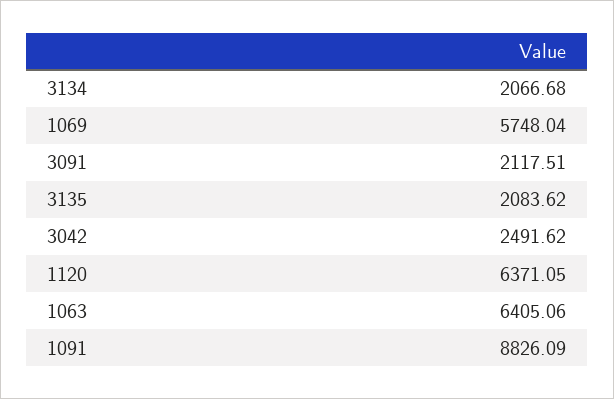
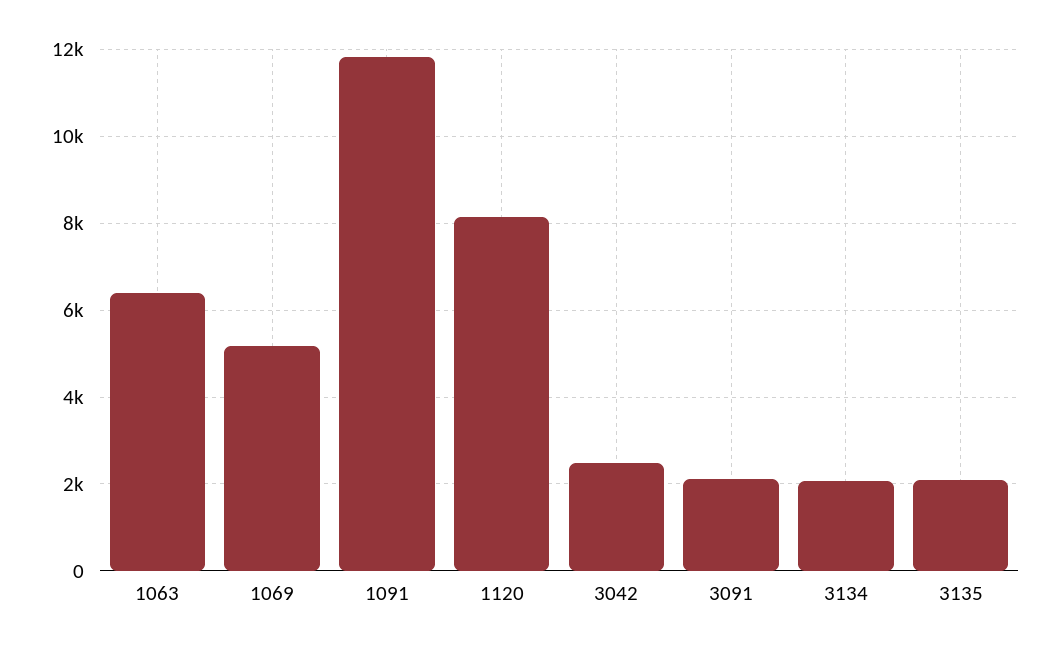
1069: 5748.04 -> 5200
1120: 6371.05 -> 8200
1091: 8826.09 -> 11800

